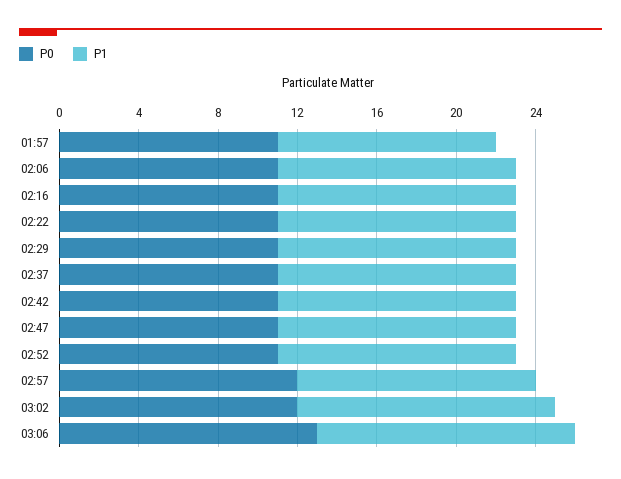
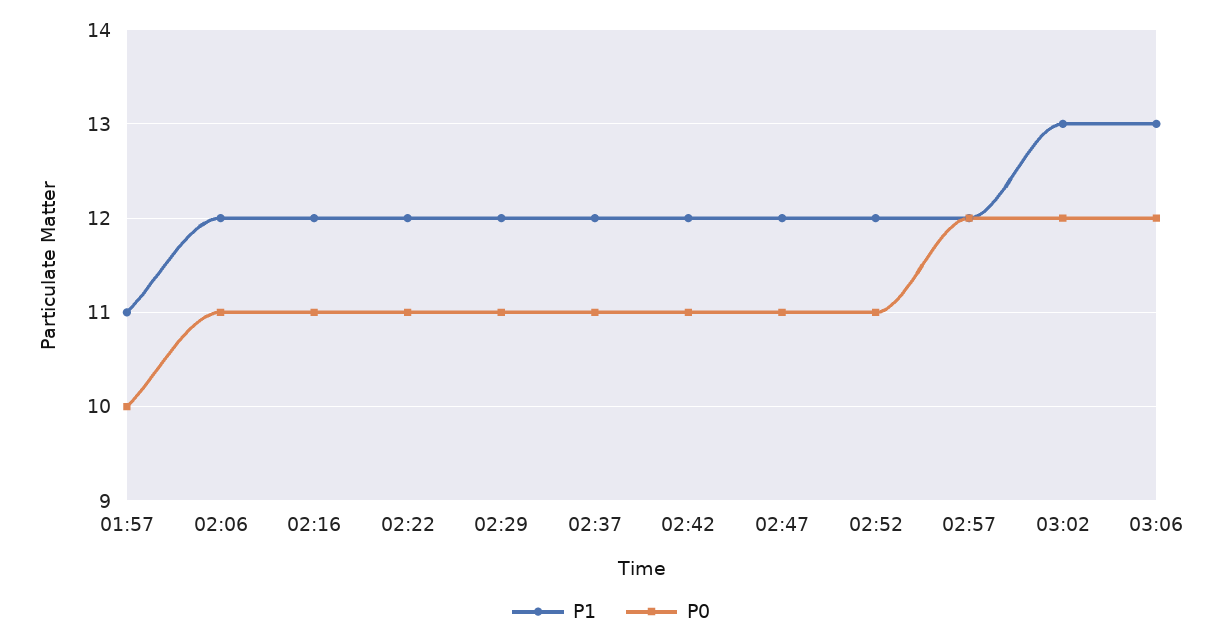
P0, 01:57: 11 -> 10
P0, 03:06: 13 -> 12

